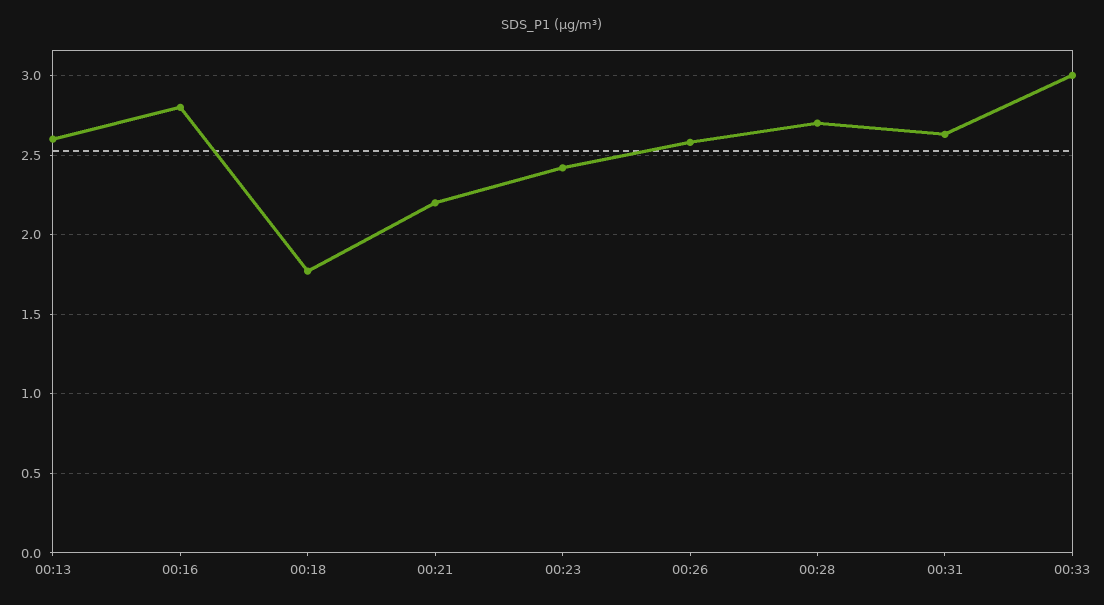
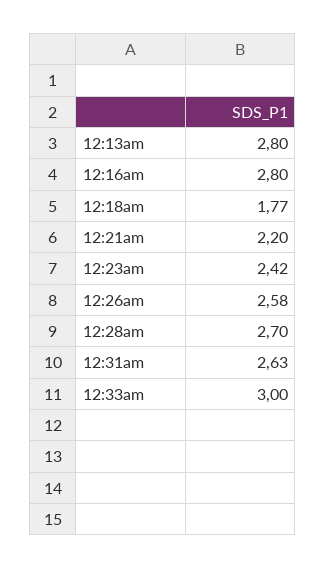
00:13: 2.6 -> 2.8

